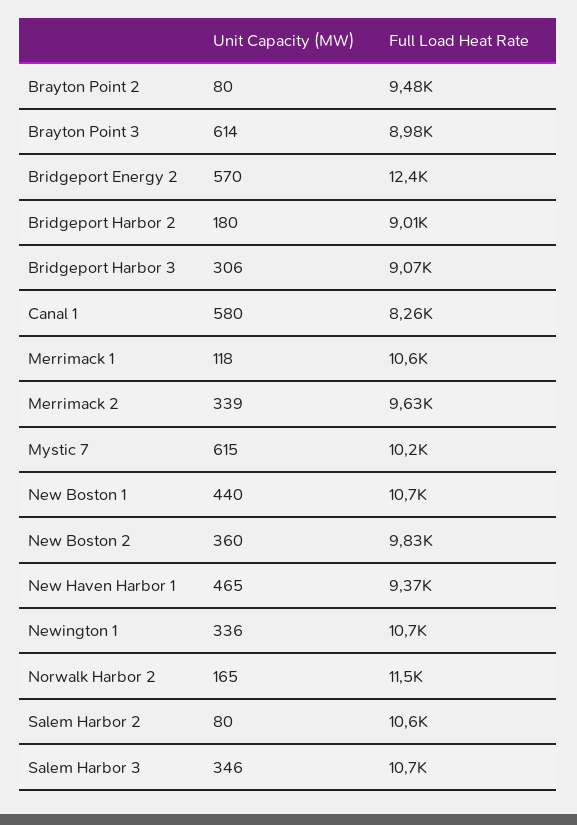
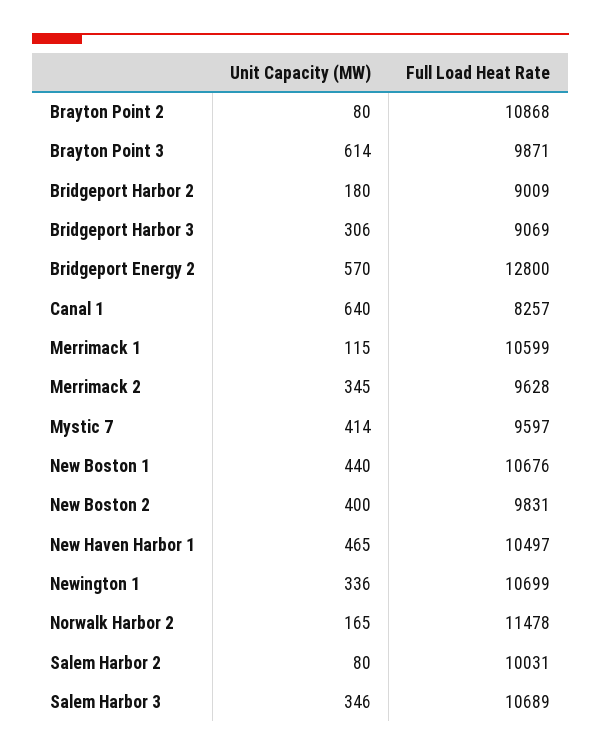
Full Load Heat Rate, Brayton Point 2: 9480 -> 10868
Full Load Heat Rate, Brayton Point 3: 8980 -> 9871
Full Load Heat Rate, Bridgeport Energy 2: 12400 -> 12800
Unit Capacity (MW), Canal 1: 580 -> 640
Unit Capacity (MW), Merrimack 1: 118 -> 115
Unit Capacity (MW), Merrimack 2: 339 -> 345
Unit Capacity (MW), Mystic 7: 615 -> 414
Full Load Heat Rate, Mystic 7: 10200 -> 9597
Unit Capacity (MW), New Boston 2: 360 -> 400
Full Load Heat Rate, New Haven Harbor 1: 9370 -> 10497
Full Load Heat Rate, Salem Harbor 2: 10600 -> 10031

